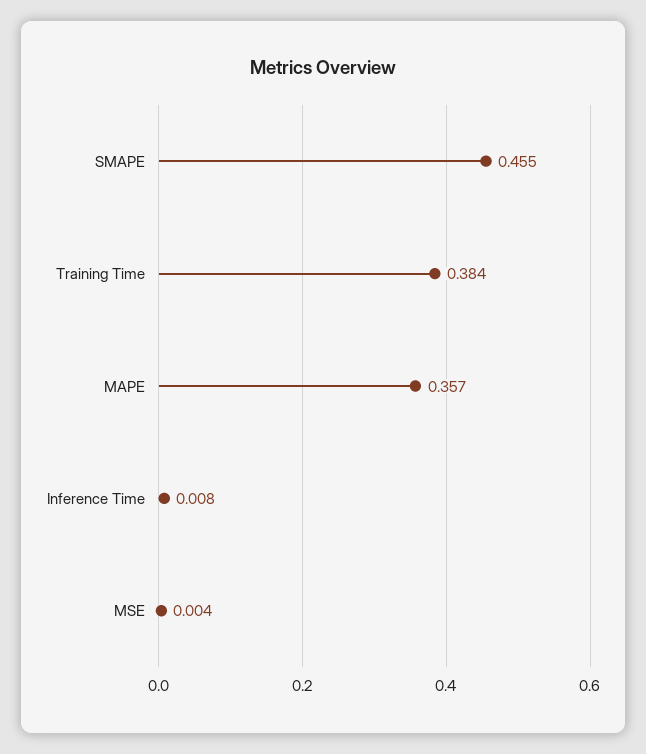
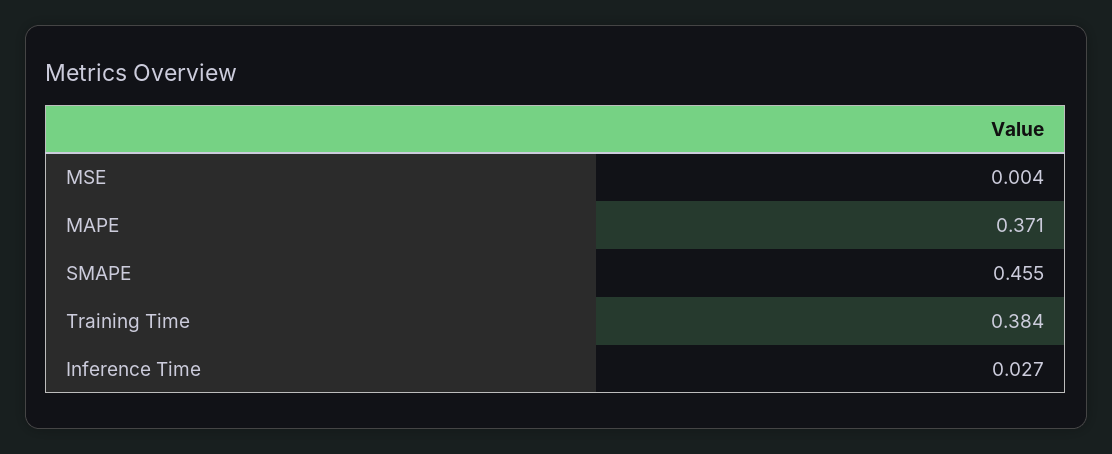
MAPE: 0.357 -> 0.371
Inference Time: 0.008 -> 0.027

